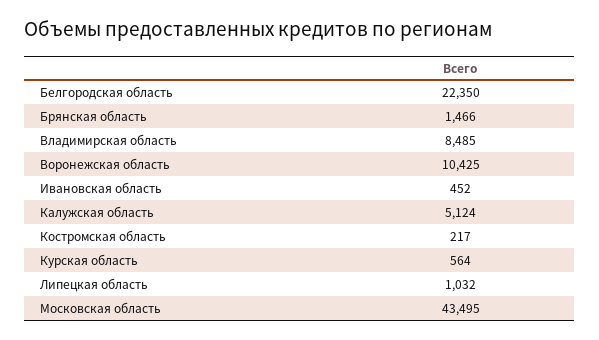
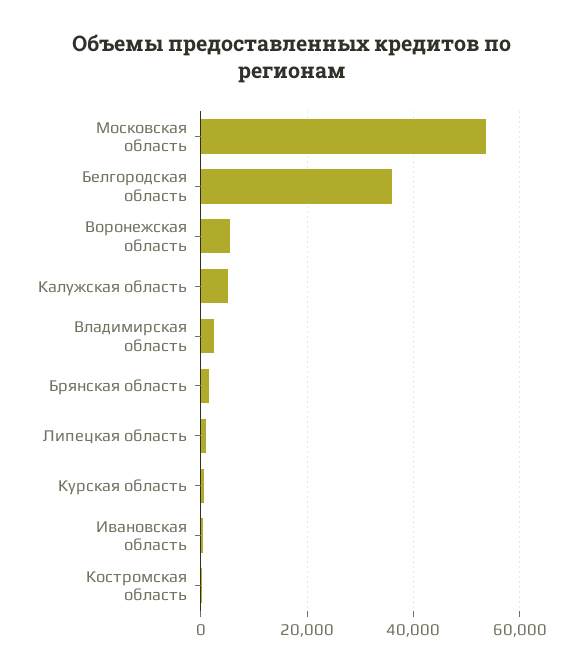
Белгородская область: 22350 -> 36000
Владимирская область: 8485 -> 2000
Воронежская область: 10425 -> 6000
Московская область: 43495 -> 54000

